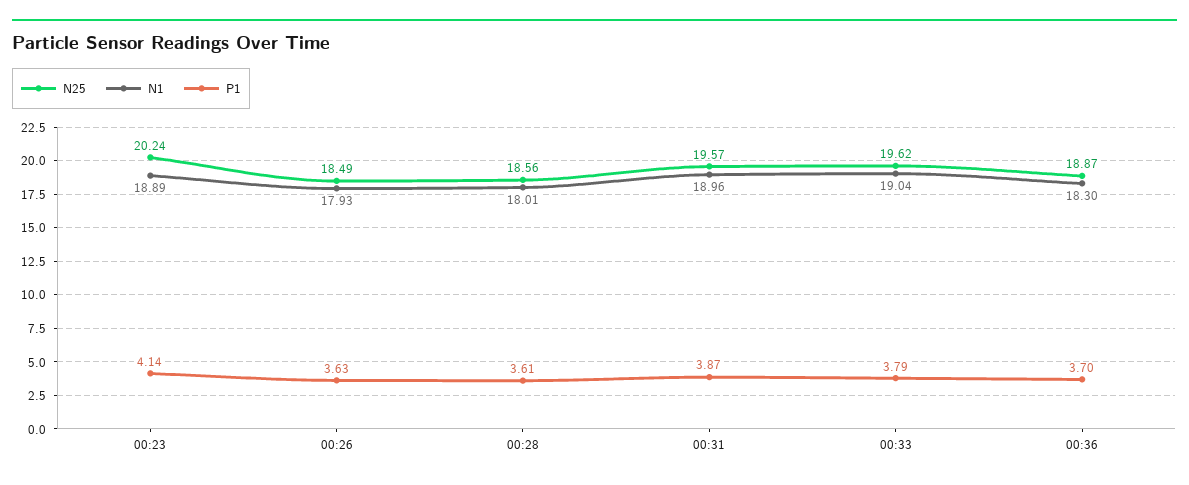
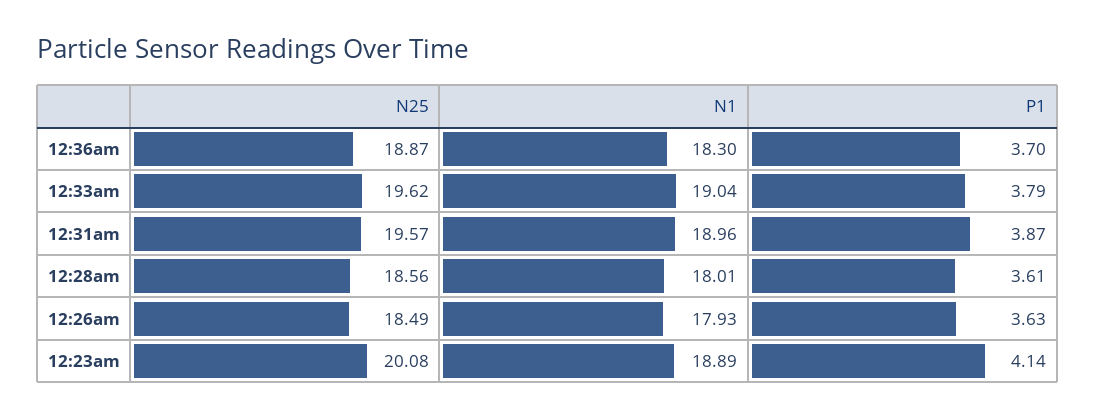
N25, 00:23: 20.24 -> 20.08

